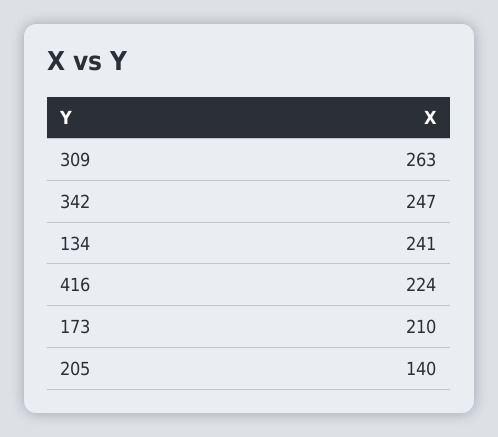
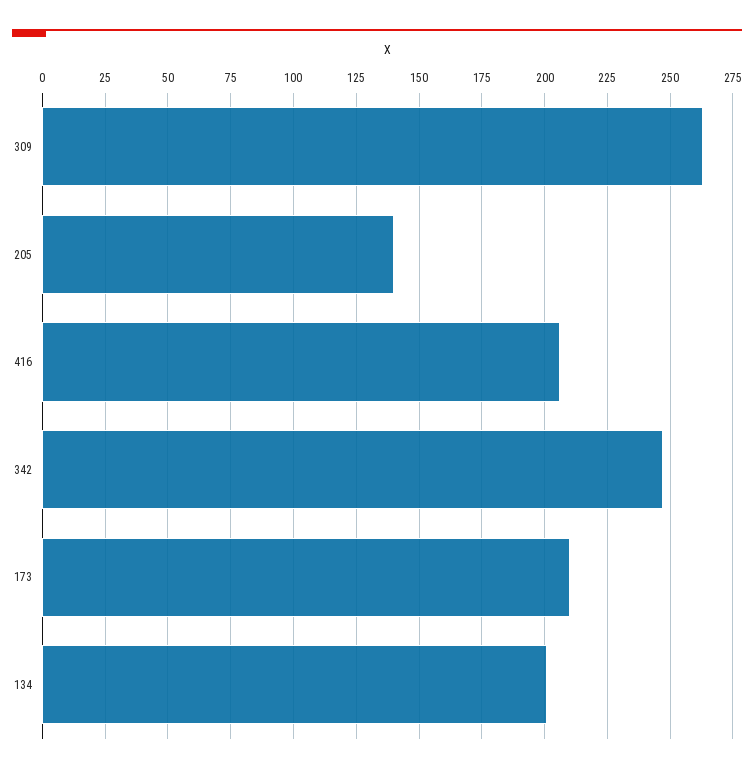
134: 241 -> 200
416: 224 -> 205

